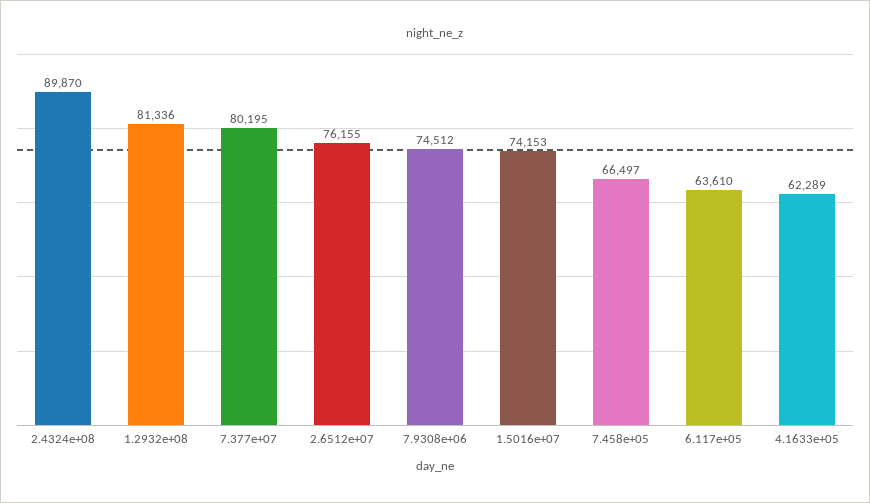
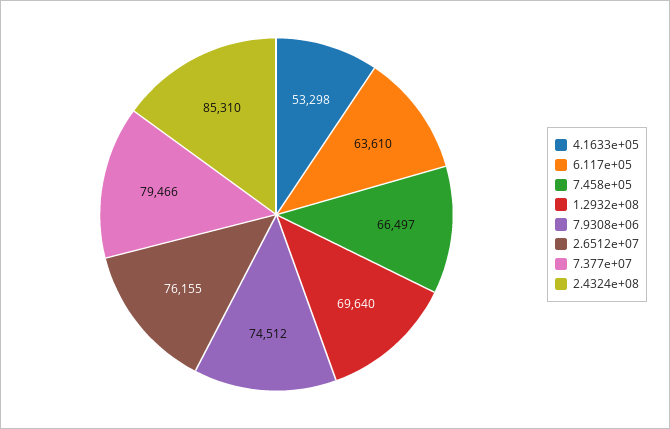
2.4324e+08: 89870 -> 85310
1.2932e+08: 81336 -> 69640
7.377e+07: 80195 -> 79466
1.5016e+07: 74153 -> none
4.1633e+05: 62289 -> 53298

